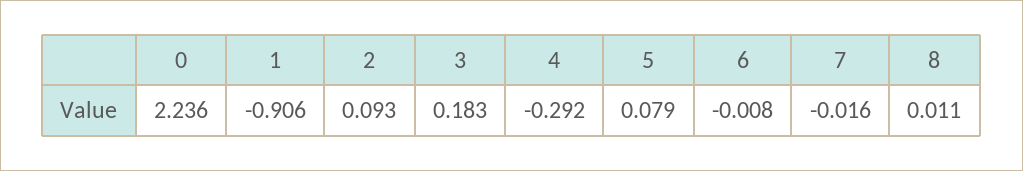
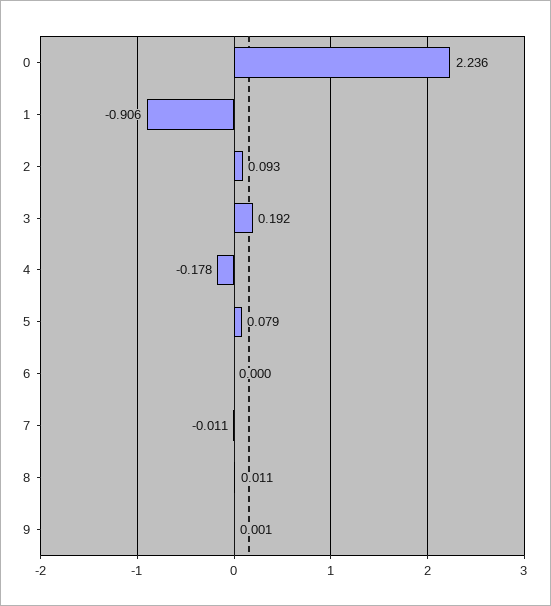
3: 0.183 -> 0.192
4: -0.292 -> -0.178
6: -0.008 -> 0
7: -0.016 -> -0.011
9: none -> 0.001

